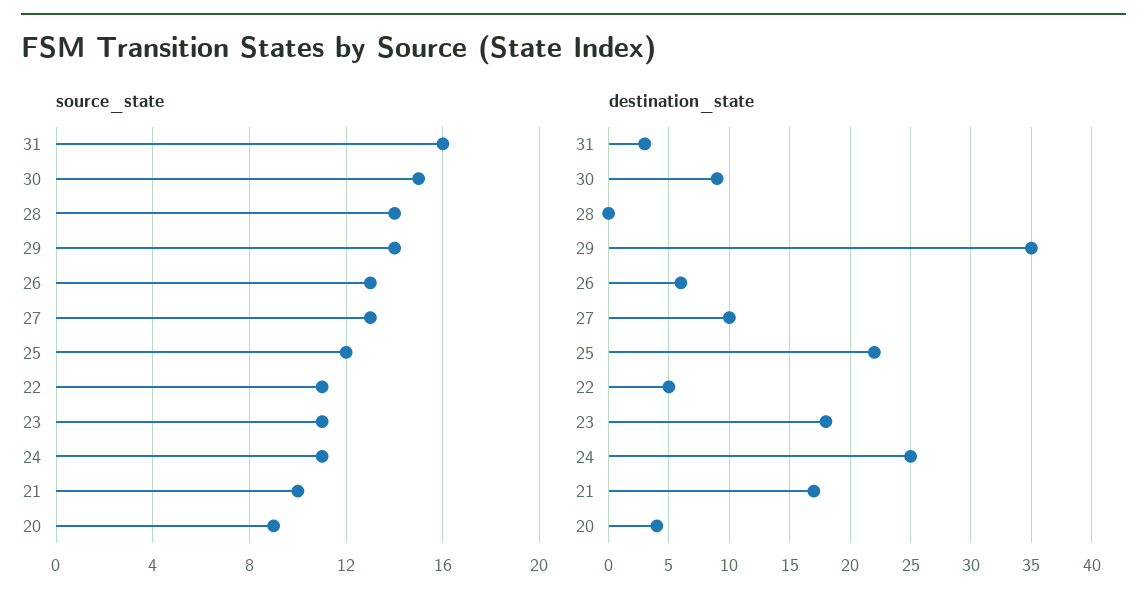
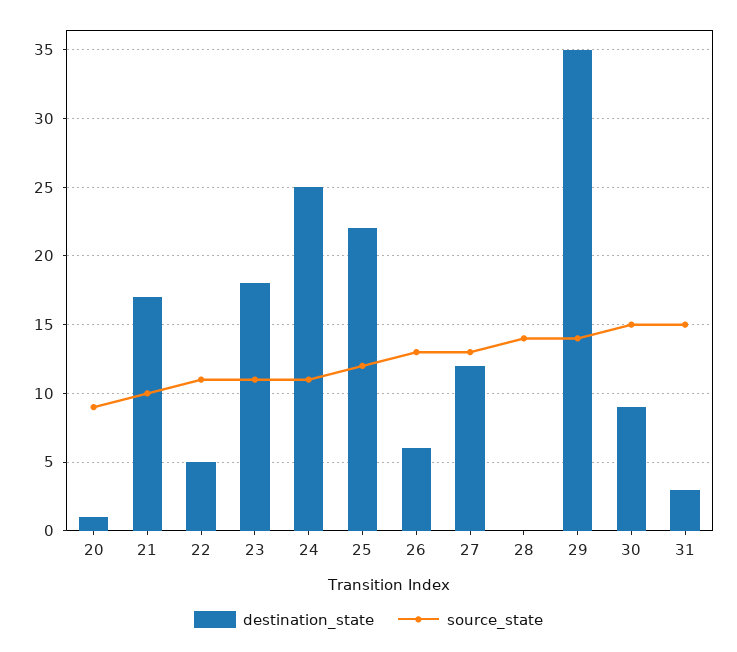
source_state, 31: 16 -> 15
destination_state, 27: 10 -> 12
destination_state, 20: 4 -> 1

